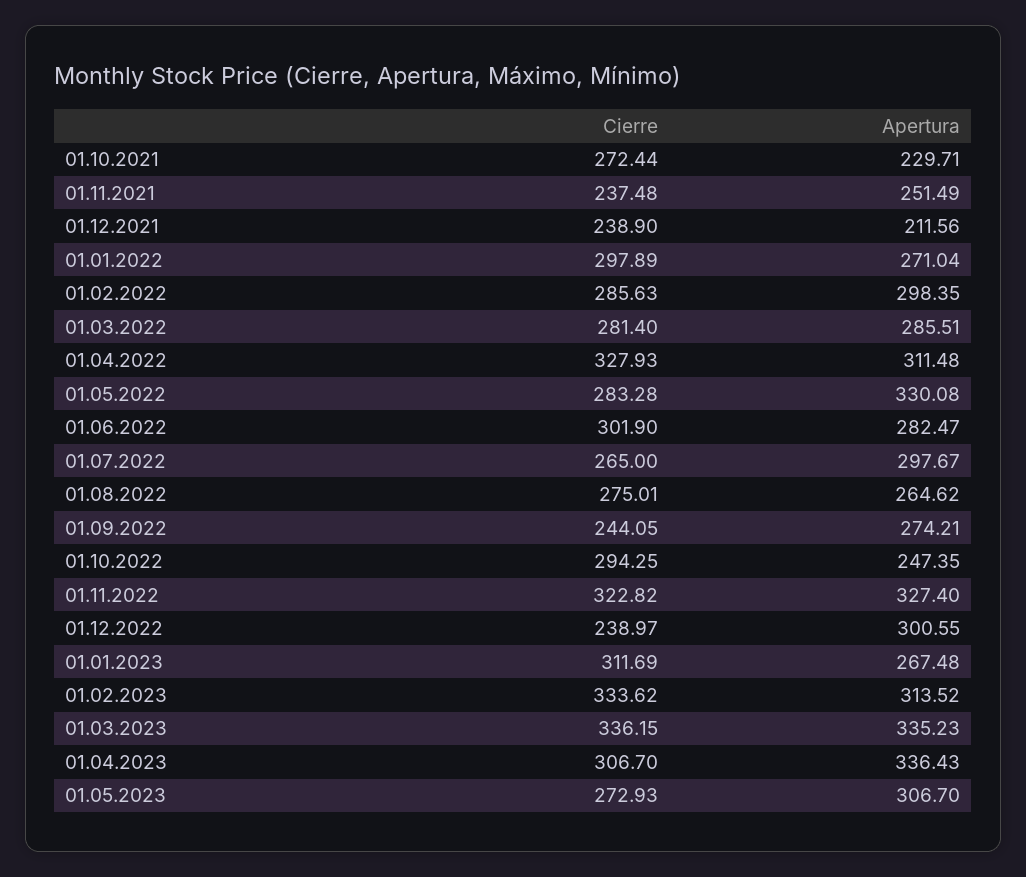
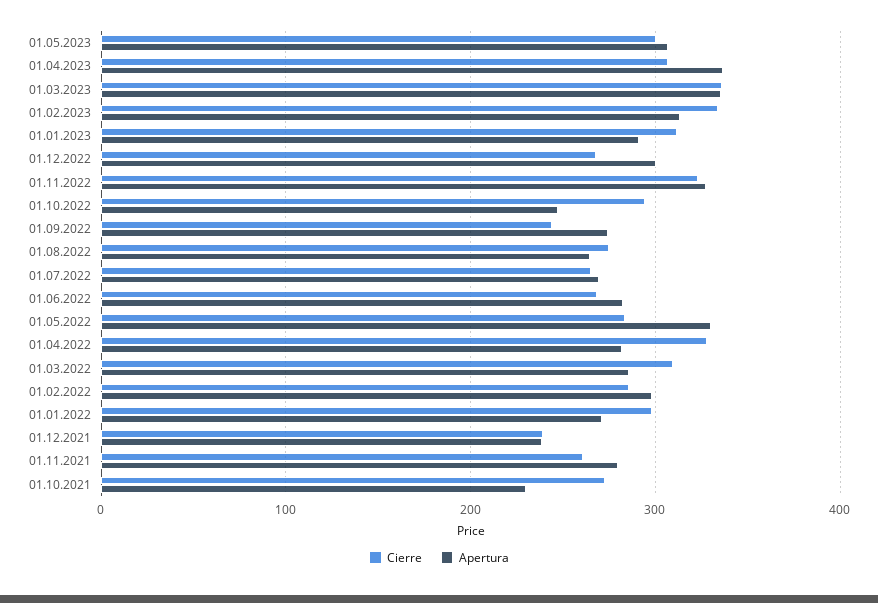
Cierre, 01.11.2021: 237.48 -> 260
Apertura, 01.11.2021: 251.49 -> 280
Apertura, 01.12.2021: 211.56 -> 240
Cierre, 01.03.2022: 281.4 -> 310
Apertura, 01.04.2022: 311.48 -> 280
Cierre, 01.06.2022: 301.9 -> 270
Apertura, 01.07.2022: 297.67 -> 270
Cierre, 01.12.2022: 238.97 -> 270
Apertura, 01.01.2023: 267.48 -> 290
Cierre, 01.05.2023: 272.93 -> 300

